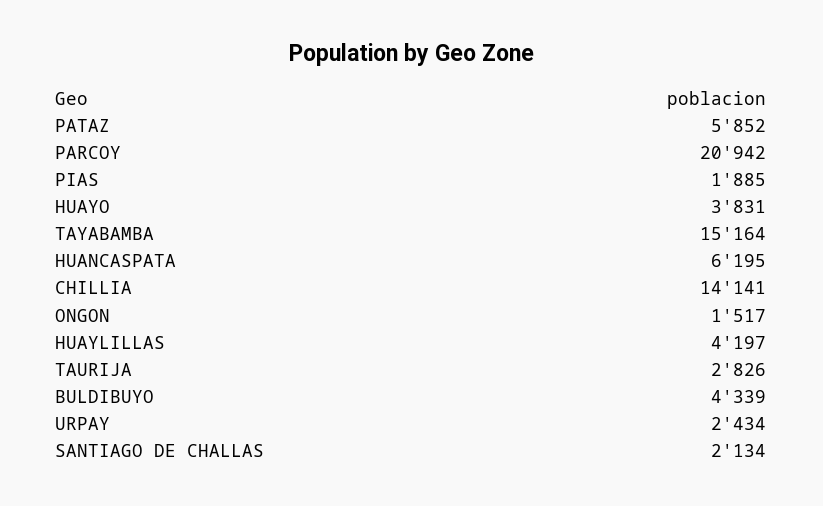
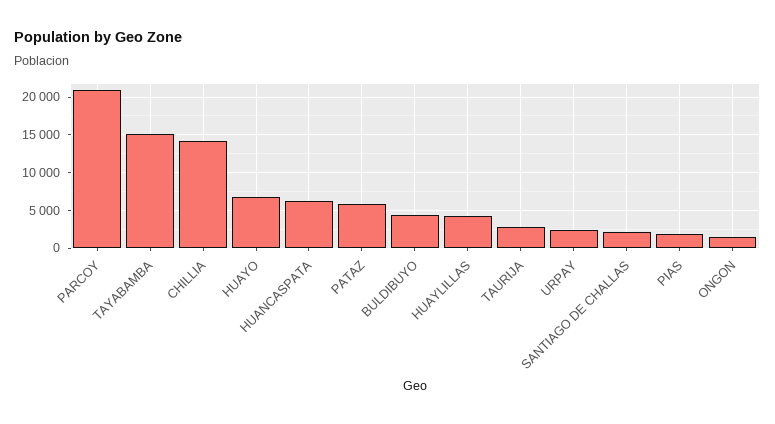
HUAYO: 3831 -> 7000

